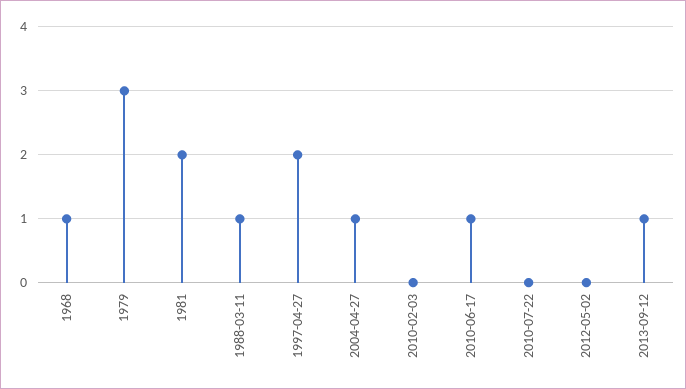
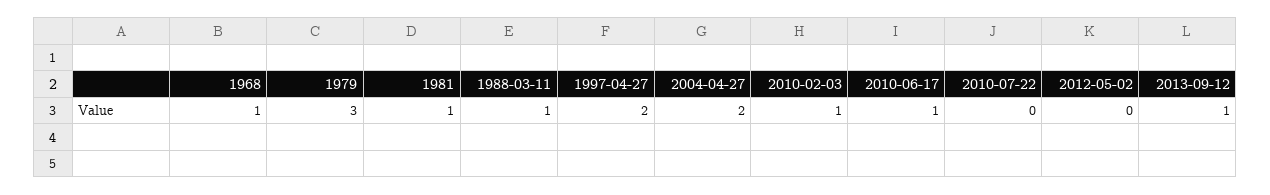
1981: 2 -> 1
2004-04-27: 1 -> 2
2010-02-03: 0 -> 1

